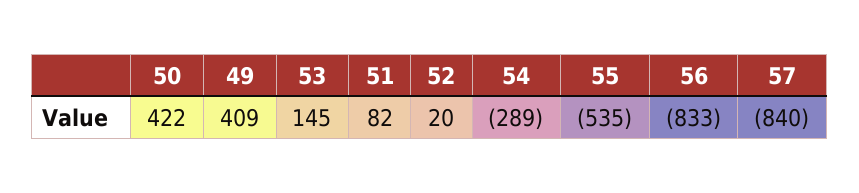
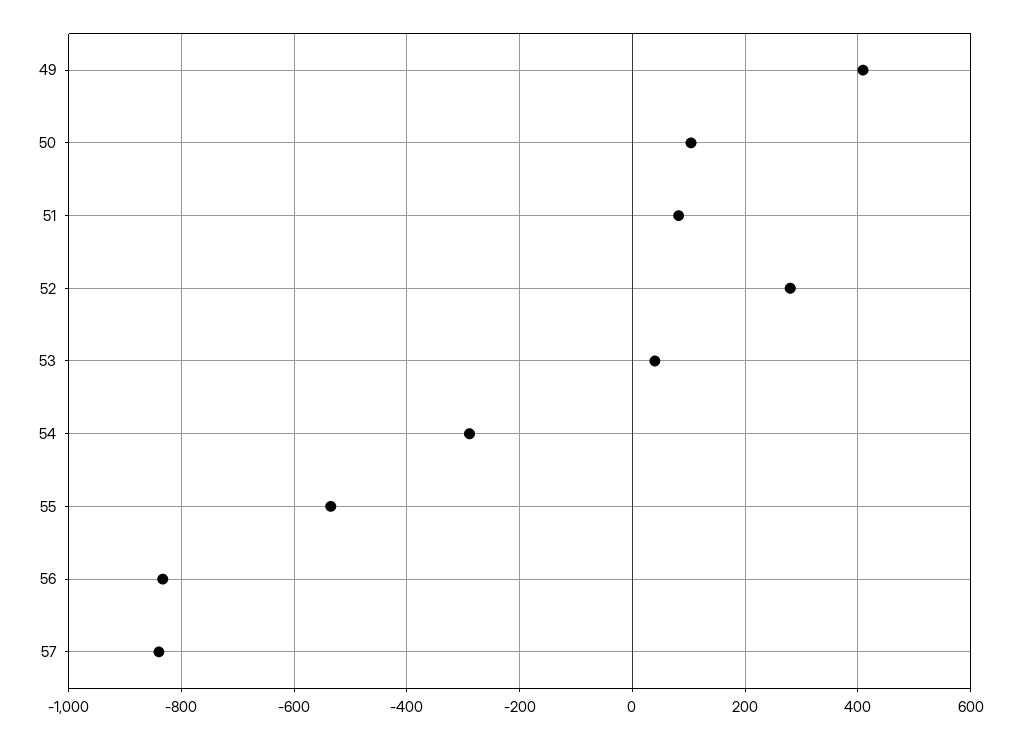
50: 422 -> 100
53: 145 -> 40
52: 20 -> 280

